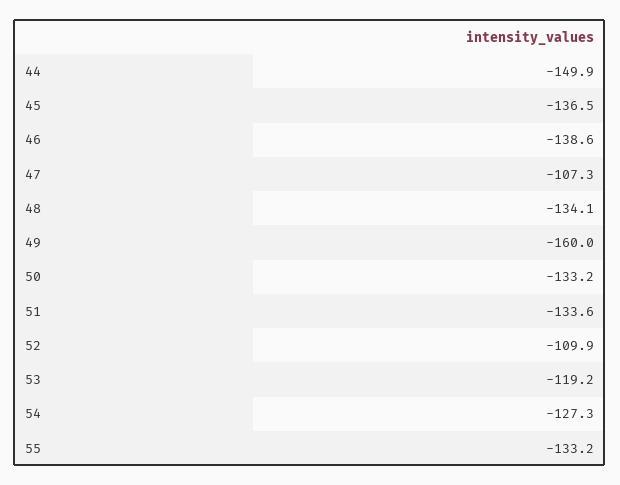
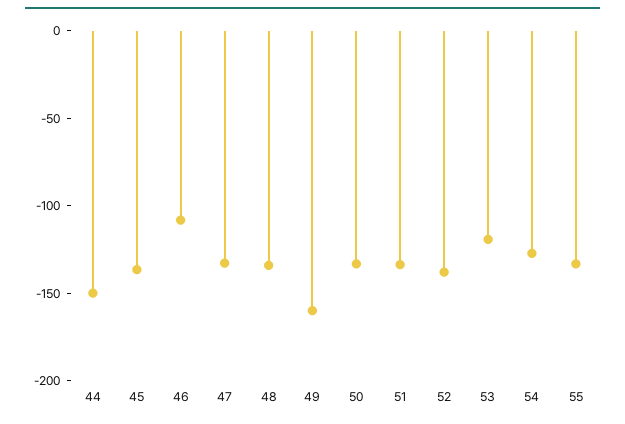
46: -138.6 -> -110
47: -107.3 -> -130
52: -109.9 -> -140

